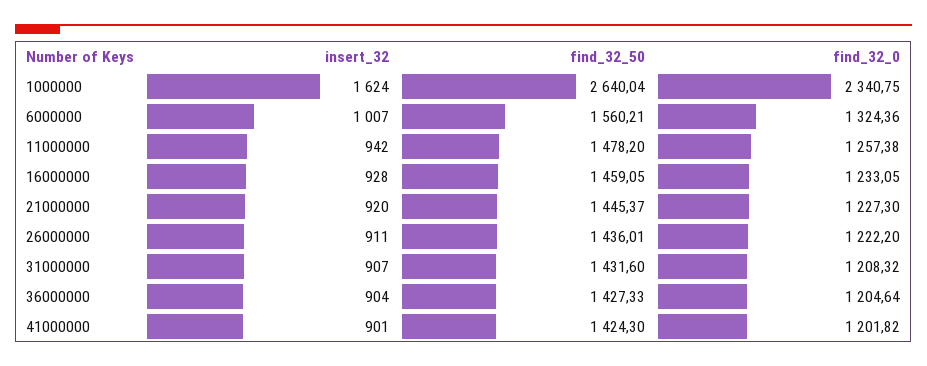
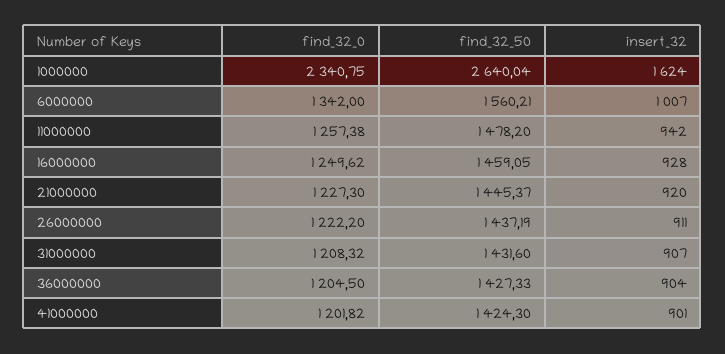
find_32_0, 6000000: 1324.36 -> 1342
find_32_0, 16000000: 1233.05 -> 1249.62
find_32_50, 26000000: 1436.01 -> 1437.19
find_32_0, 36000000: 1204.64 -> 1204.5

